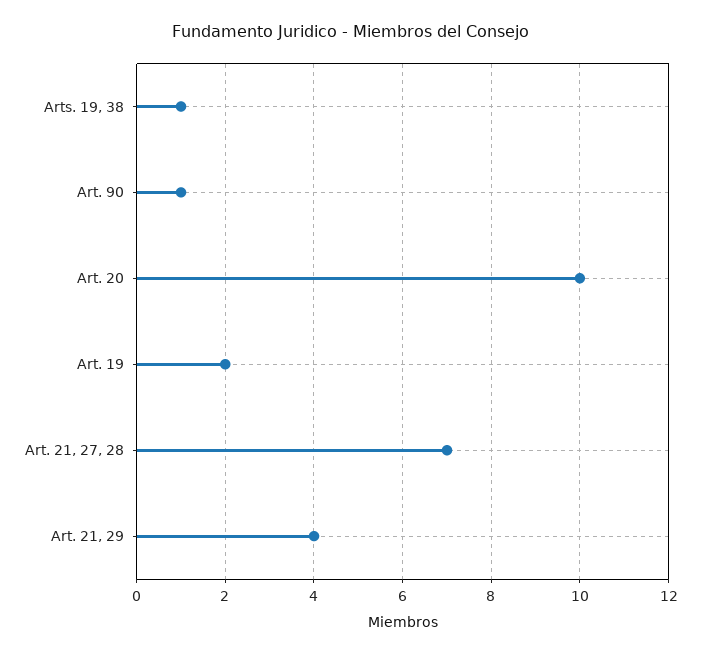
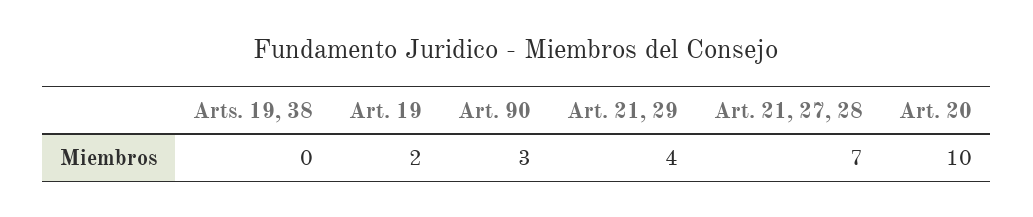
Arts. 19, 38: 1 -> 0
Art. 90: 1 -> 3

